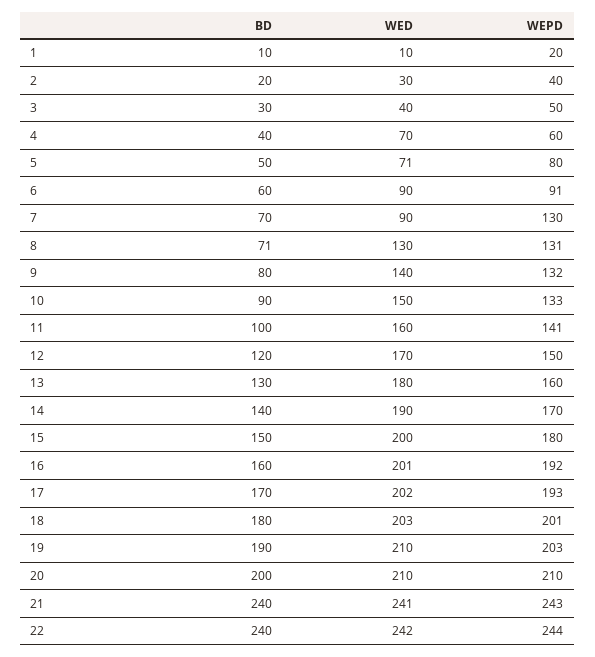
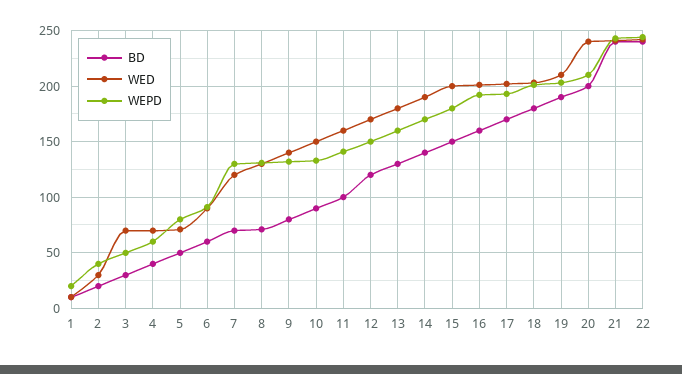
WED, 3: 40 -> 70
WED, 7: 90 -> 120
WED, 20: 210 -> 240

